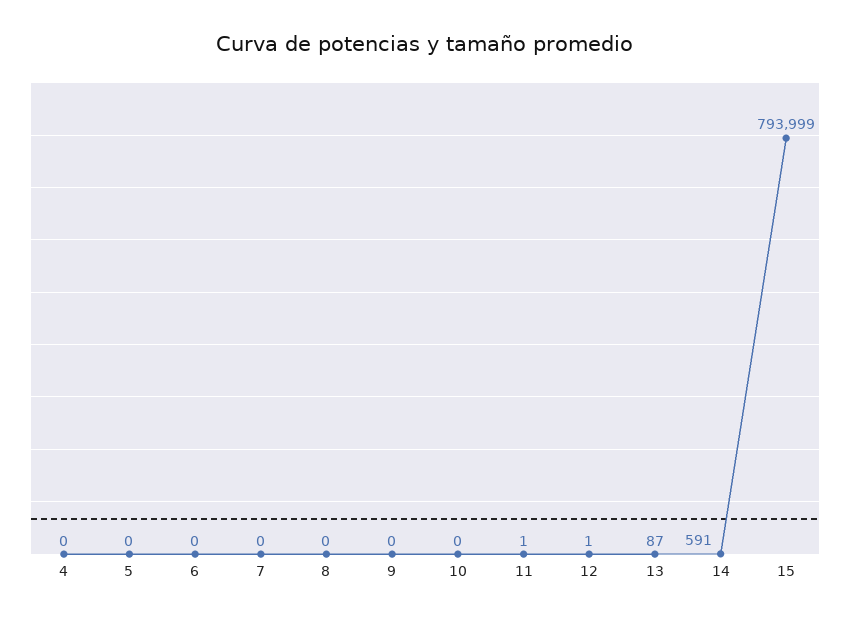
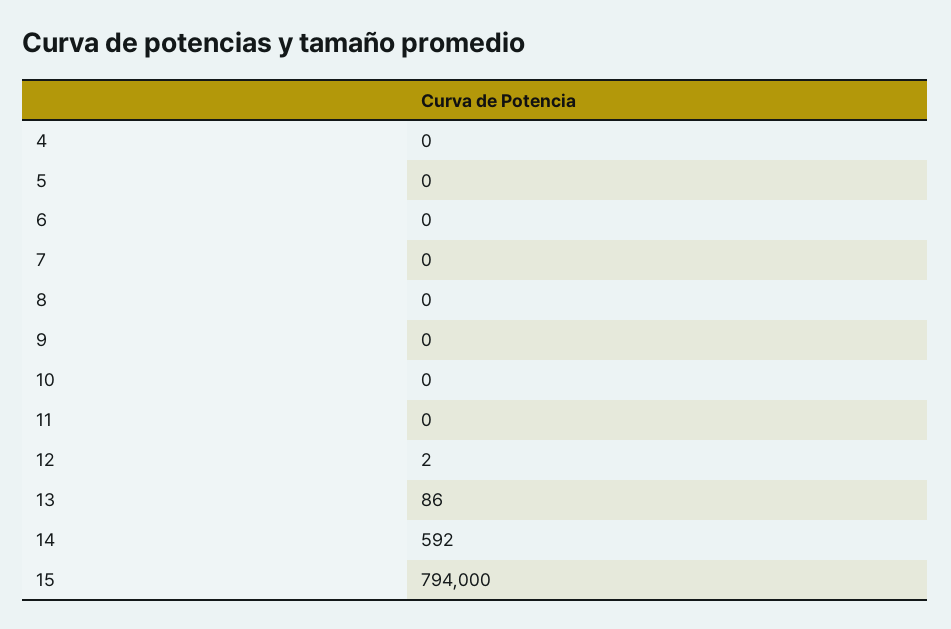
11: 1 -> 0
12: 1 -> 2
13: 87 -> 86
14: 591 -> 592
15: 793999 -> 794000

